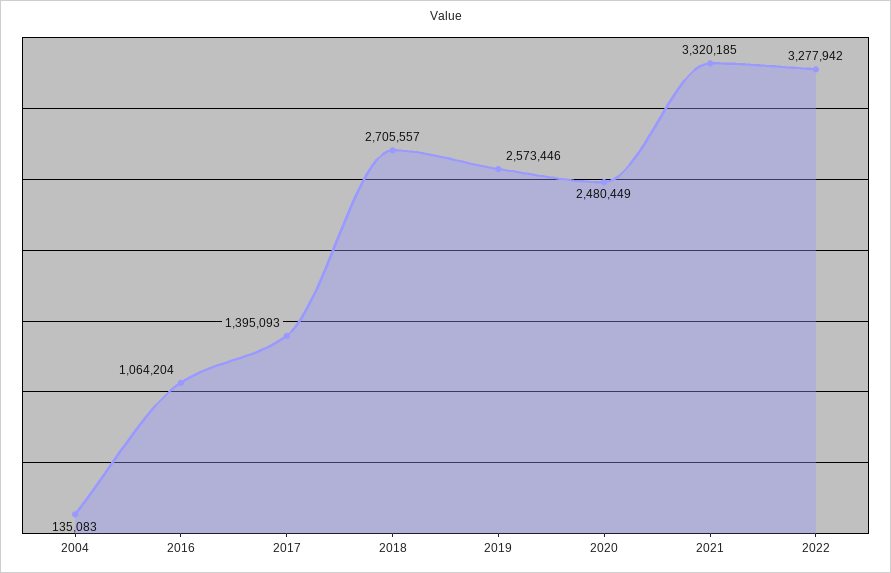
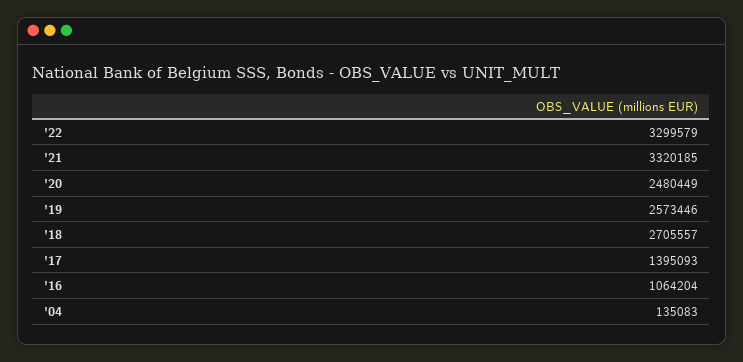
2022: 3277942 -> 3299579

